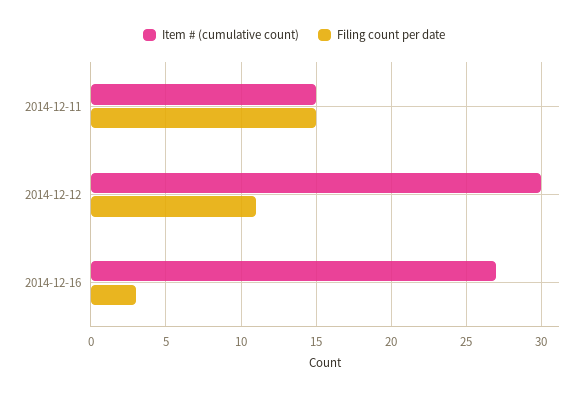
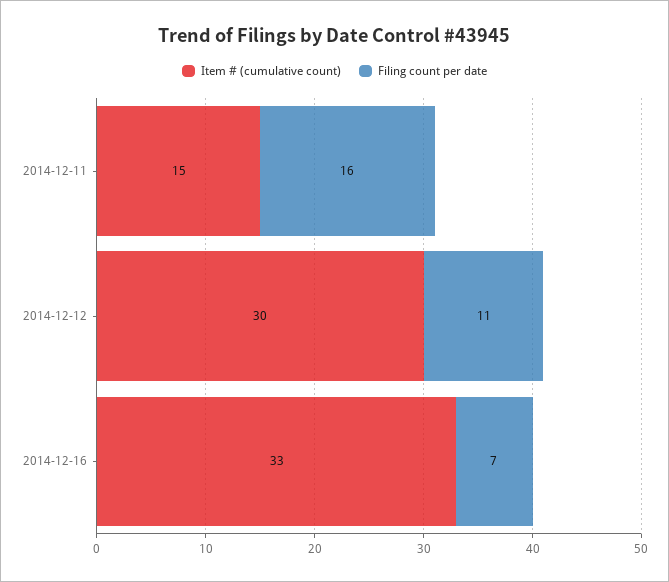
Filing count per date, 2014-12-11: 15 -> 16
Item # (cumulative count), 2014-12-16: 27 -> 33
Filing count per date, 2014-12-16: 3 -> 7

